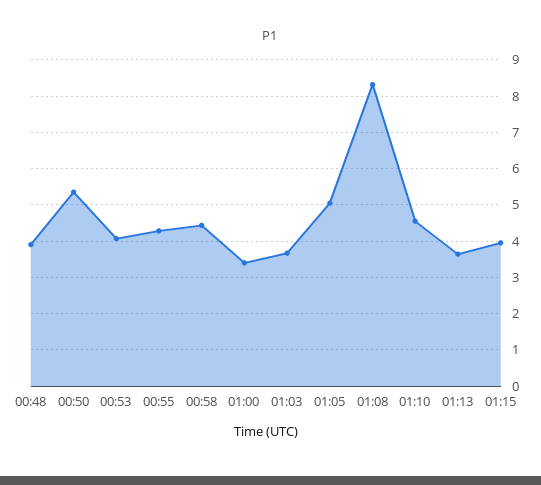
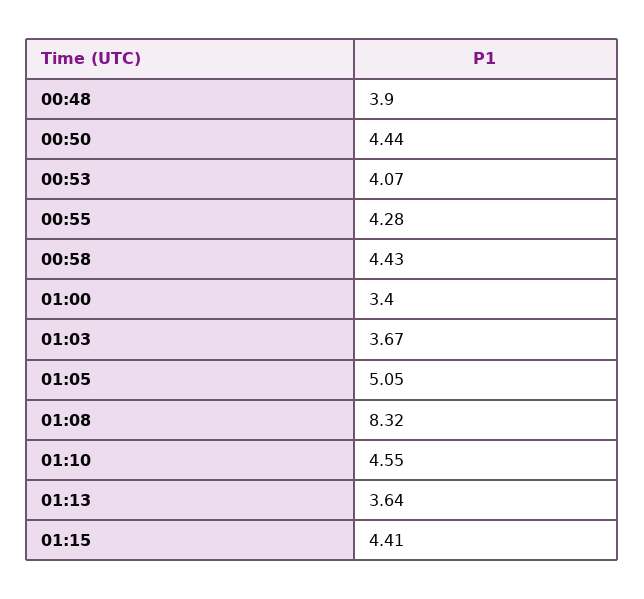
00:50: 5.4 -> 4.44
01:15: 4 -> 4.41

